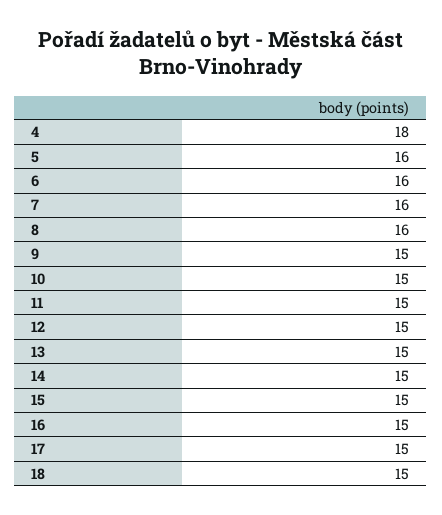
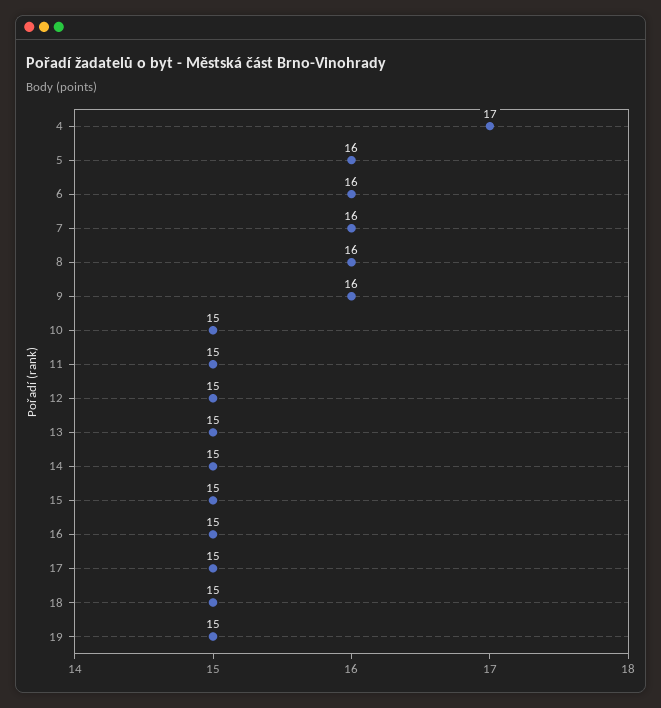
4: 18 -> 17
9: 15 -> 16
19: none -> 15

